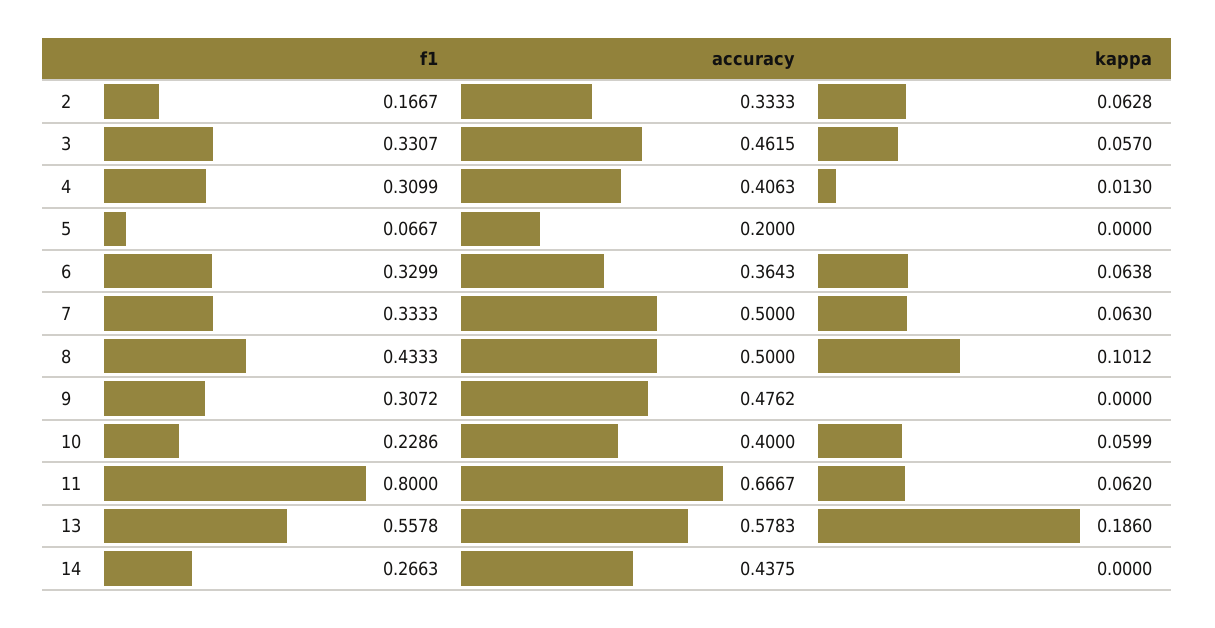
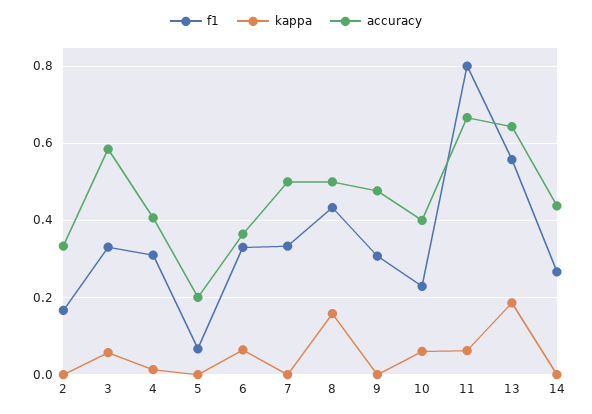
kappa, 2: 0.0628 -> 0
accuracy, 3: 0.4615 -> 0.58
kappa, 7: 0.063 -> 0
kappa, 8: 0.1012 -> 0.16
accuracy, 13: 0.5783 -> 0.64

